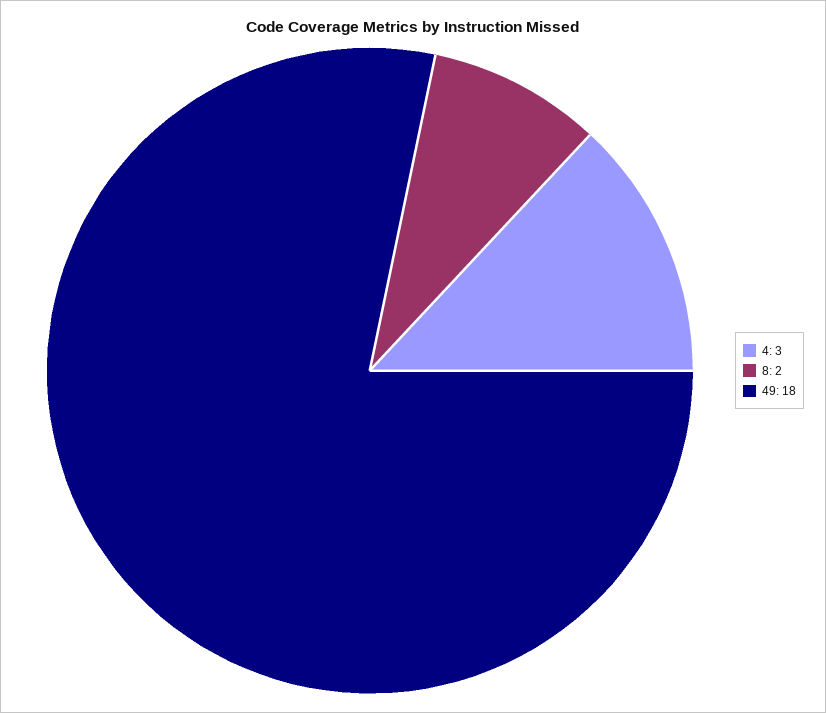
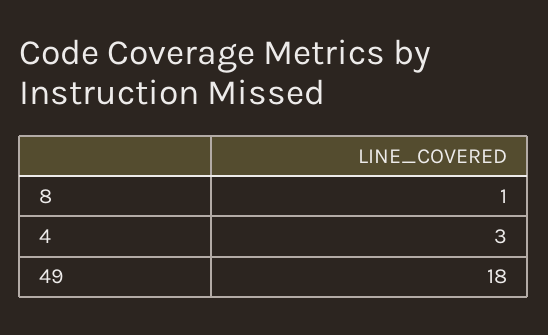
8: 2 -> 1

